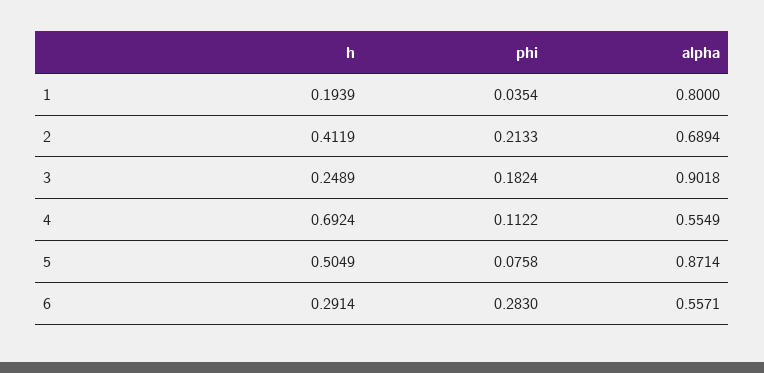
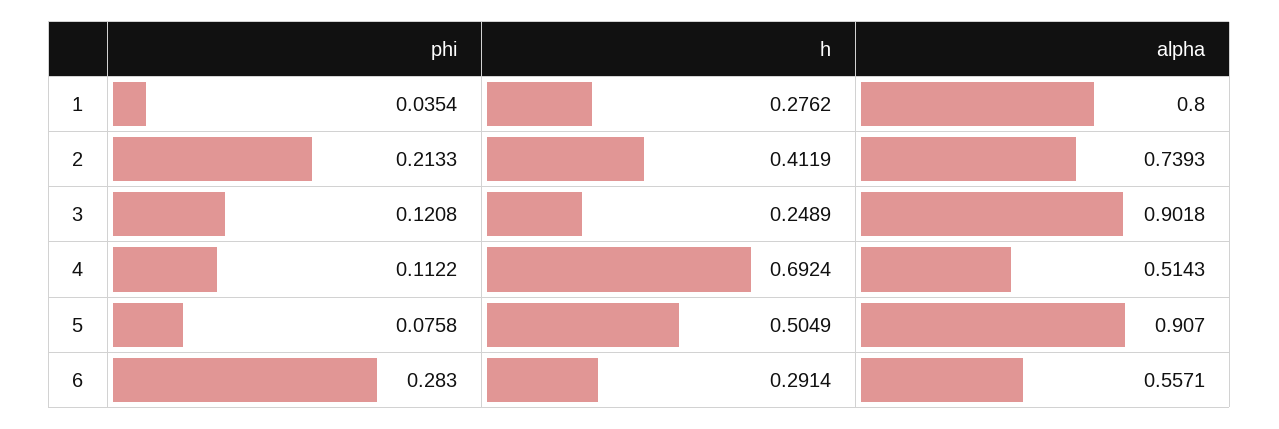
h, 1: 0.1939 -> 0.2762
alpha, 2: 0.6894 -> 0.7393
phi, 3: 0.1824 -> 0.1208
alpha, 4: 0.5549 -> 0.5143
alpha, 5: 0.8714 -> 0.907

